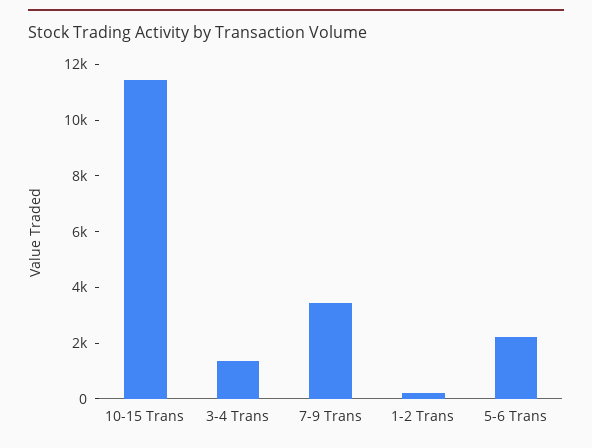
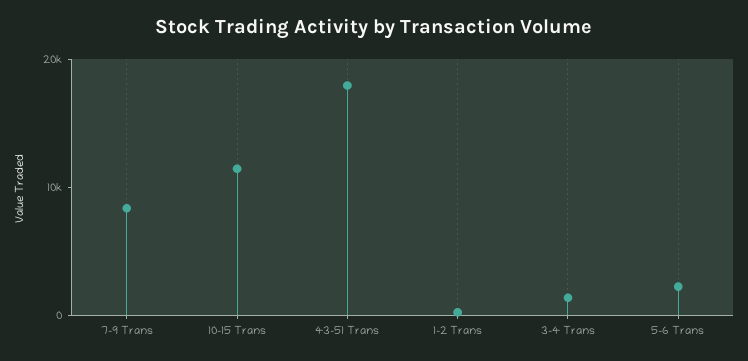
7-9 Trans: 3500 -> 8000
43-51 Trans: none -> 18000

